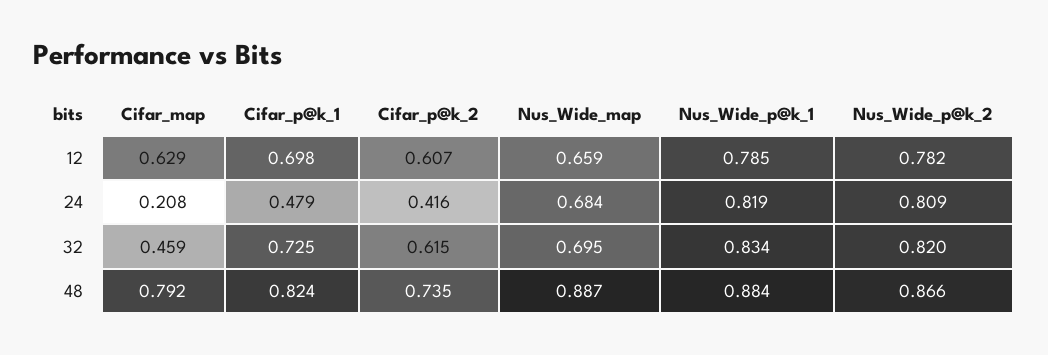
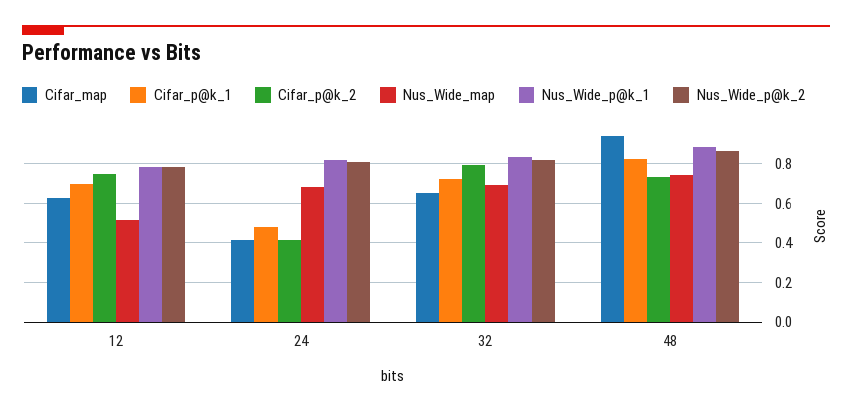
Cifar_p@k_2, 12: 0.607 -> 0.75
Nus_Wide_map, 12: 0.659 -> 0.5
Cifar_map, 24: 0.208 -> 0.4
Cifar_map, 32: 0.459 -> 0.65
Cifar_p@k_2, 32: 0.615 -> 0.8
Cifar_map, 48: 0.792 -> 0.95
Nus_Wide_map, 48: 0.887 -> 0.75

